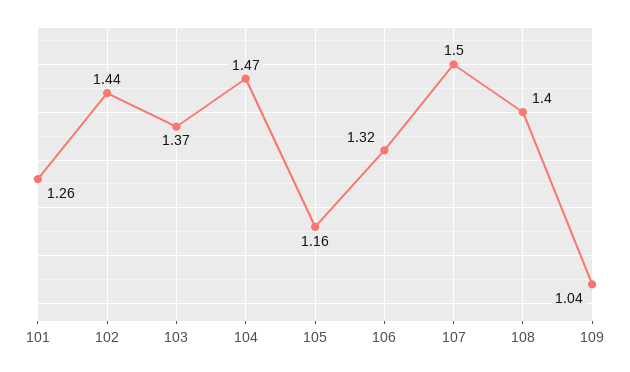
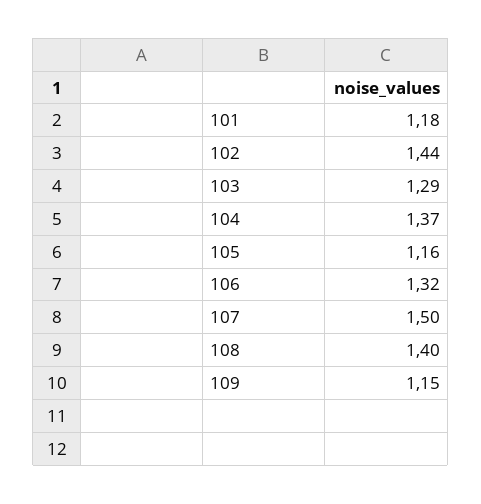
101: 1.26 -> 1.18
103: 1.37 -> 1.29
104: 1.47 -> 1.37
109: 1.04 -> 1.15

